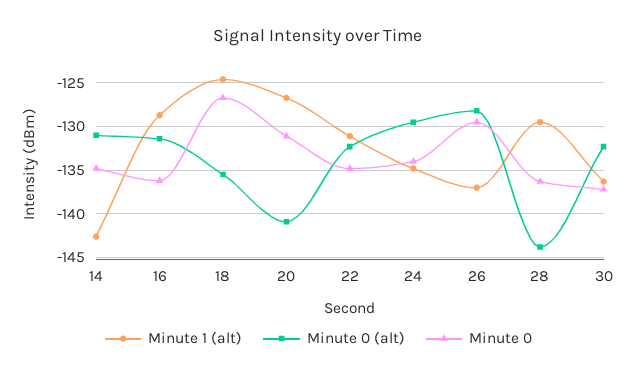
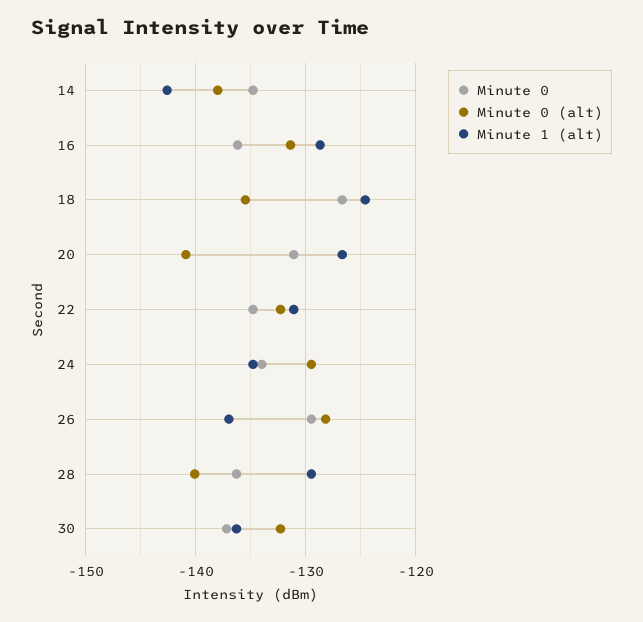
Minute 0 (alt), 14: -131 -> -138
Minute 0 (alt), 28: -144 -> -140

